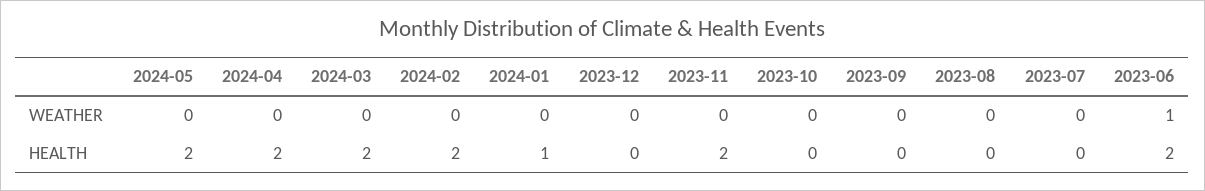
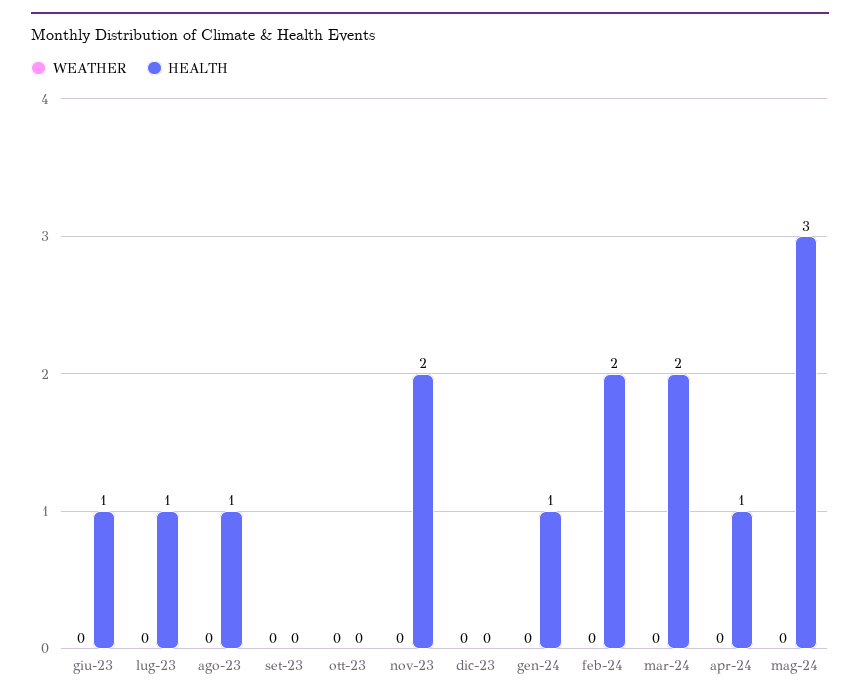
WEATHER, 2023-06: 1 -> 0
HEALTH, 2024-05: 2 -> 3
HEALTH, 2024-04: 2 -> 1
HEALTH, 2023-08: 0 -> 1
HEALTH, 2023-07: 0 -> 1
HEALTH, 2023-06: 2 -> 1

